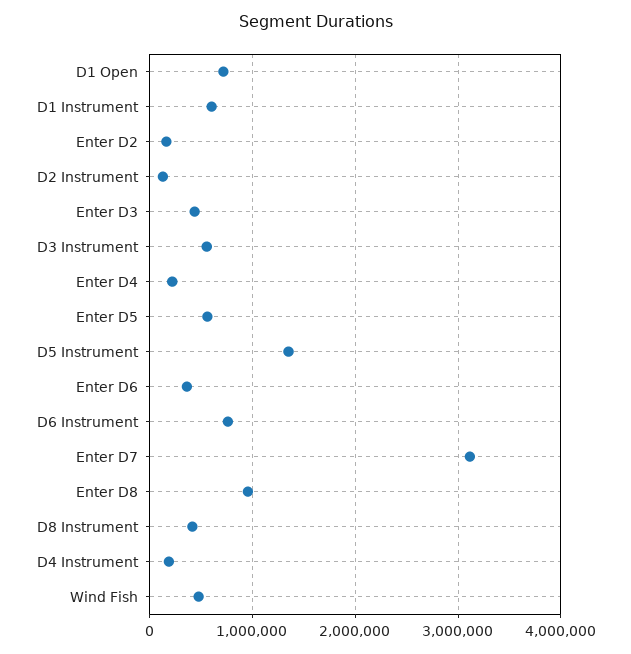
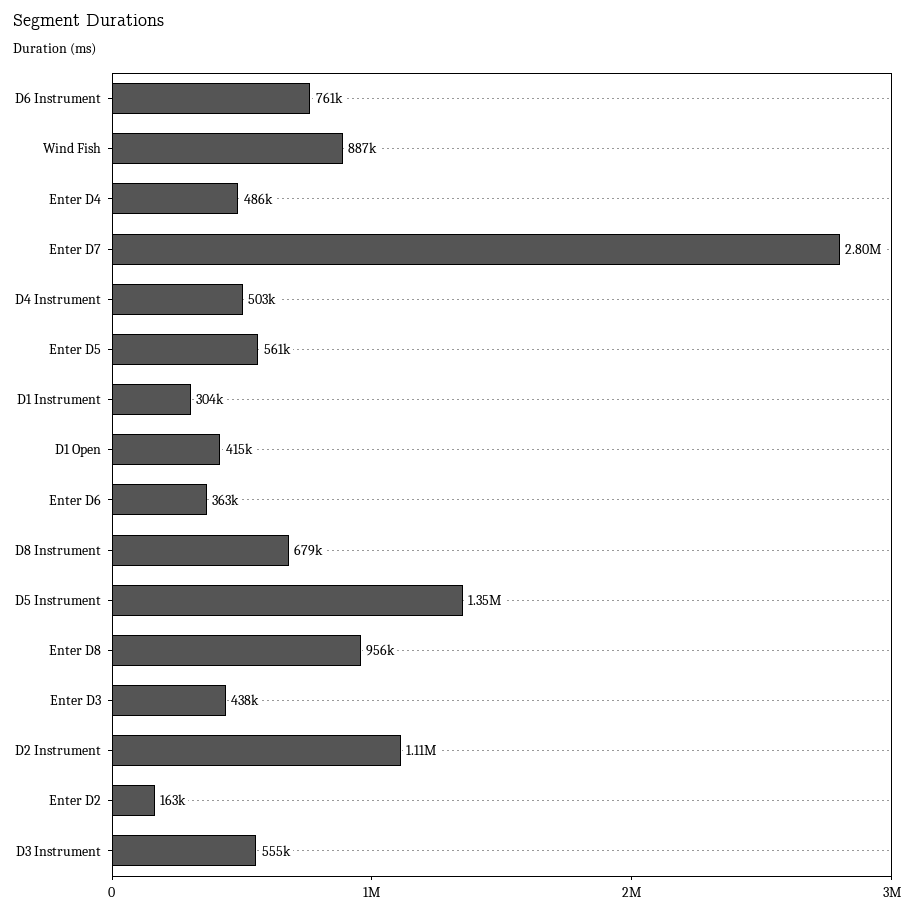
D1 Open: 700000 -> 415000
D1 Instrument: 600000 -> 304000
D2 Instrument: 100000 -> 1110000
Enter D4: 200000 -> 486000
Enter D7: 3100000 -> 2800000
D8 Instrument: 400000 -> 679000
D4 Instrument: 200000 -> 503000
Wind Fish: 500000 -> 887000

